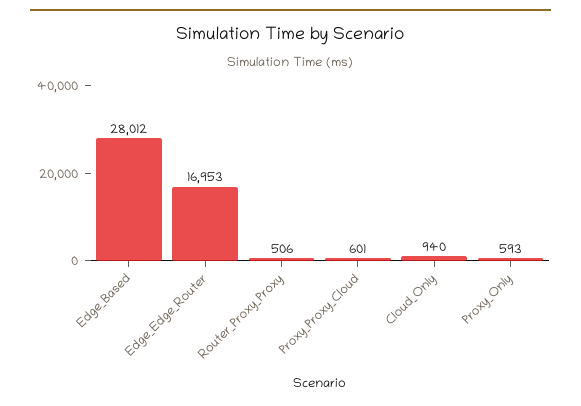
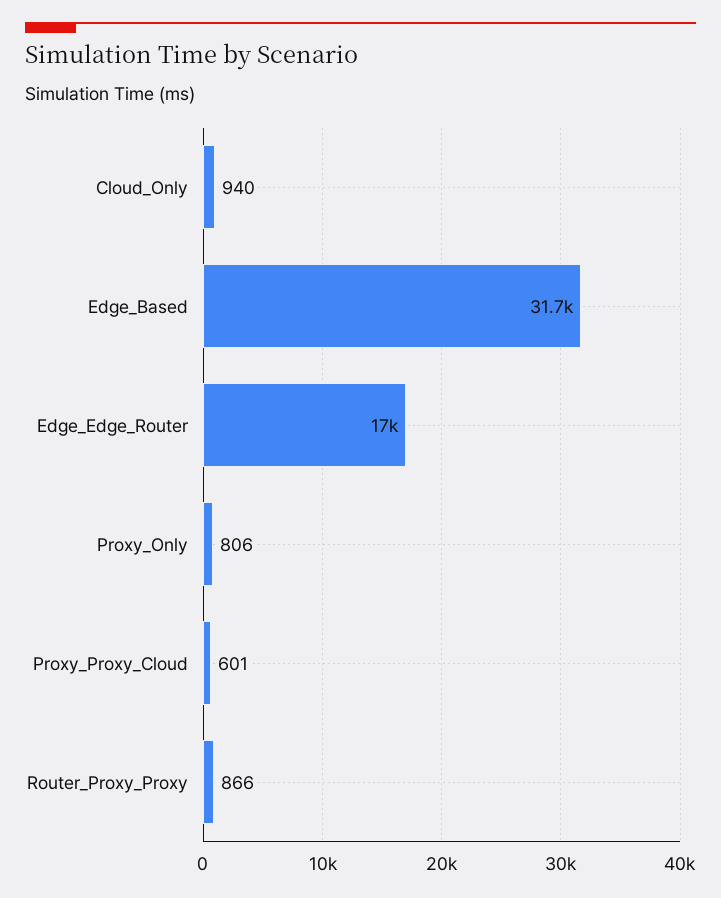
Edge_Based: 28012 -> 31700
Router_Proxy_Proxy: 506 -> 866
Proxy_Only: 593 -> 806

